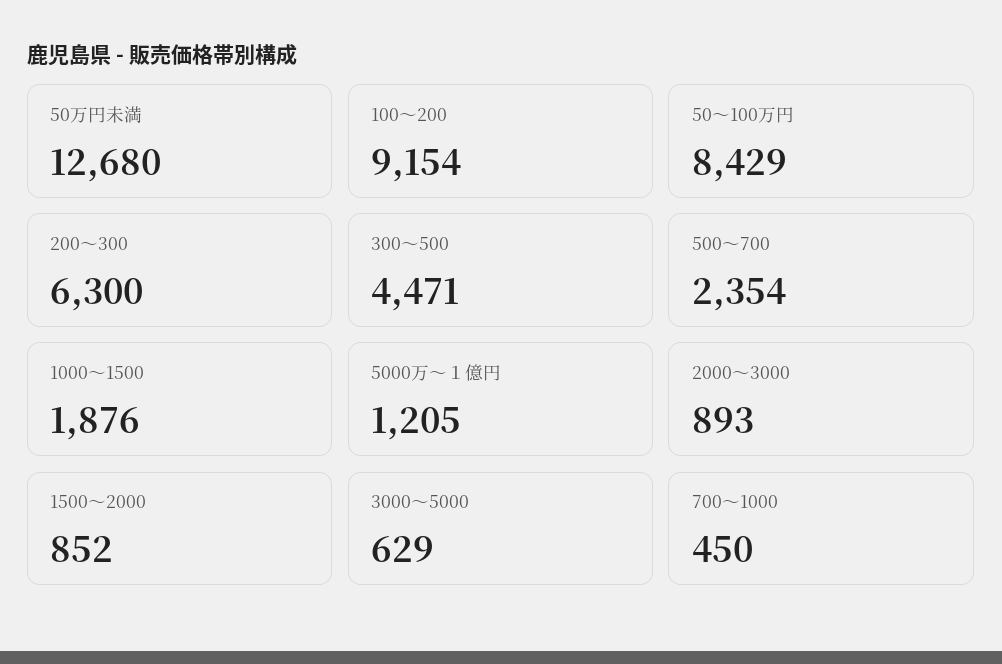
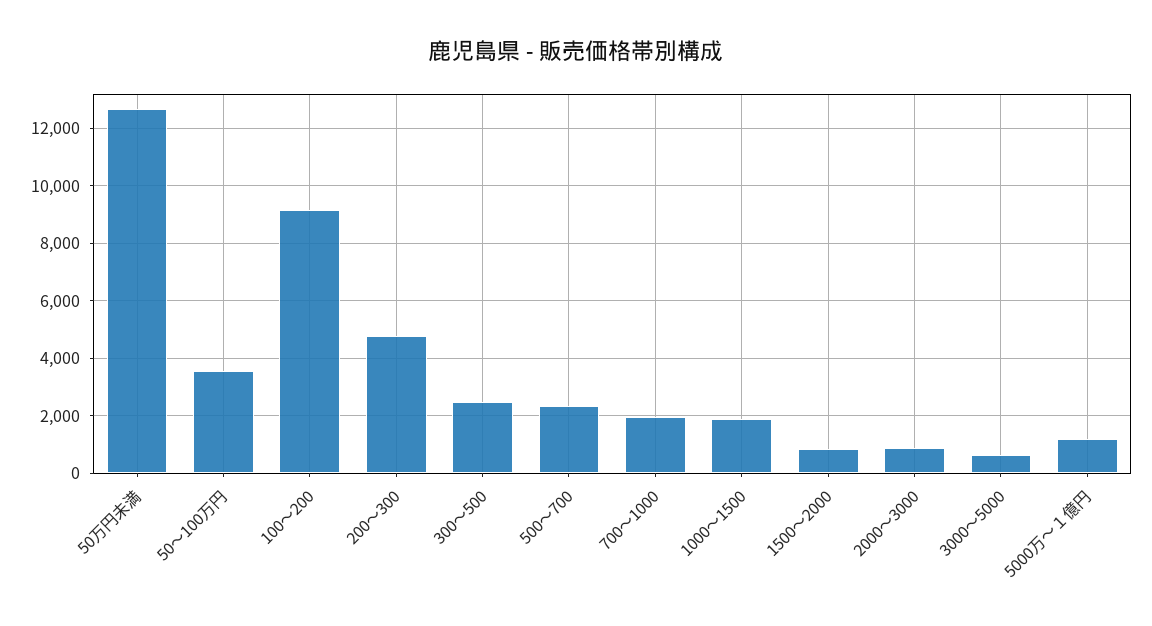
50～100万円: 8429 -> 3500
200～300: 6300 -> 4750
300～500: 4471 -> 2500
700～1000: 450 -> 2000

